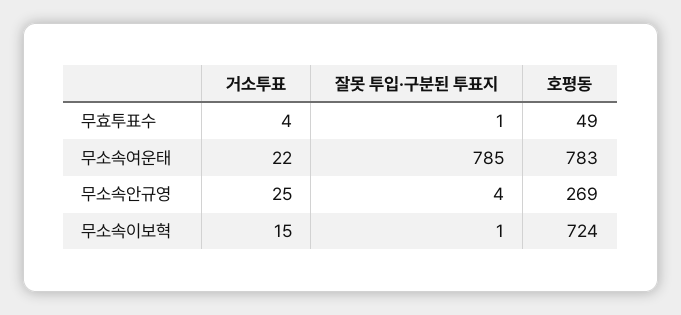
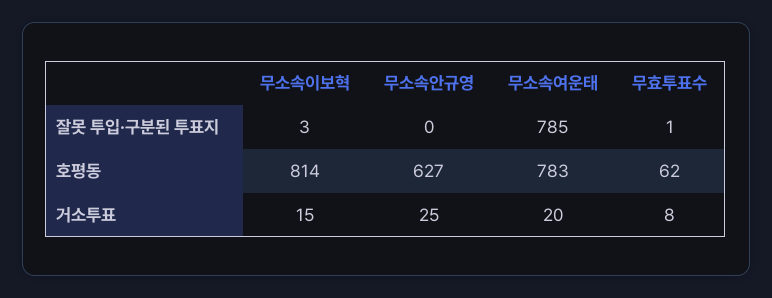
거소투표, 무효투표수: 4 -> 8
호평동, 무효투표수: 49 -> 62
거소투표, 무소속여운태: 22 -> 20
잘못 투입·구분된 투표지, 무소속안규영: 4 -> 0
호평동, 무소속안규영: 269 -> 627
잘못 투입·구분된 투표지, 무소속이보혁: 1 -> 3
호평동, 무소속이보혁: 724 -> 814

